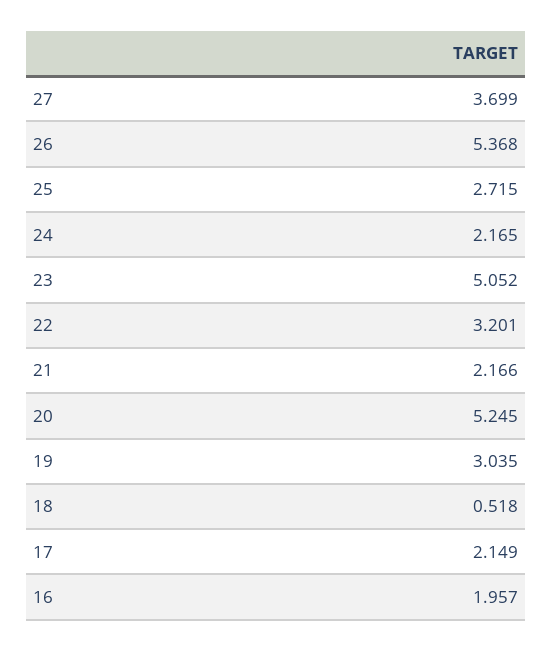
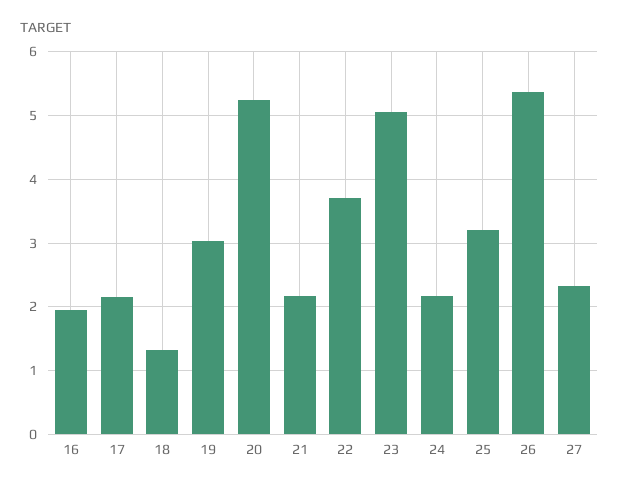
27: 3.699 -> 2.3
25: 2.715 -> 3.2
22: 3.201 -> 3.7
18: 0.518 -> 1.3

